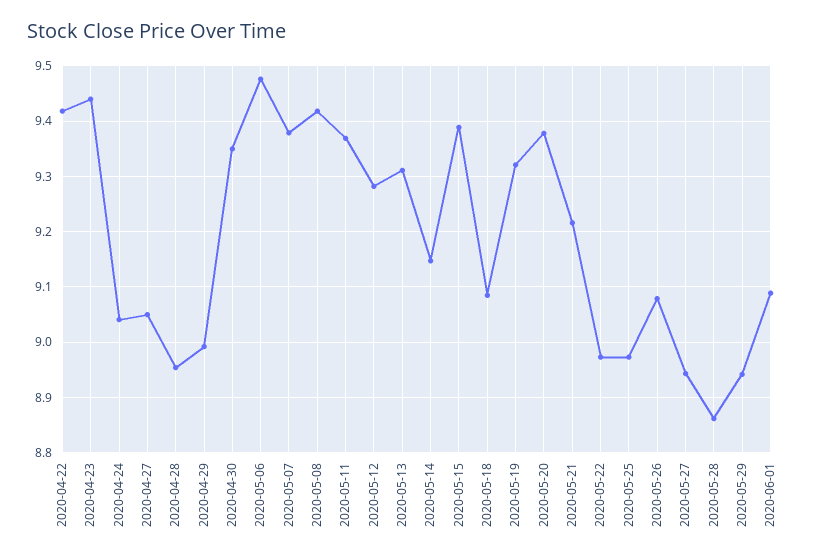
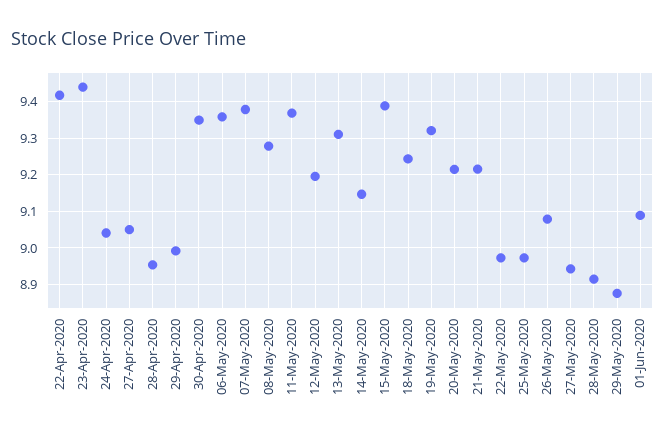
2020-05-06: 9.48 -> 9.36
2020-05-08: 9.42 -> 9.28
2020-05-12: 9.28 -> 9.2
2020-05-18: 9.08 -> 9.24
2020-05-20: 9.38 -> 9.22
2020-05-28: 8.86 -> 8.92
2020-05-29: 8.94 -> 8.88

